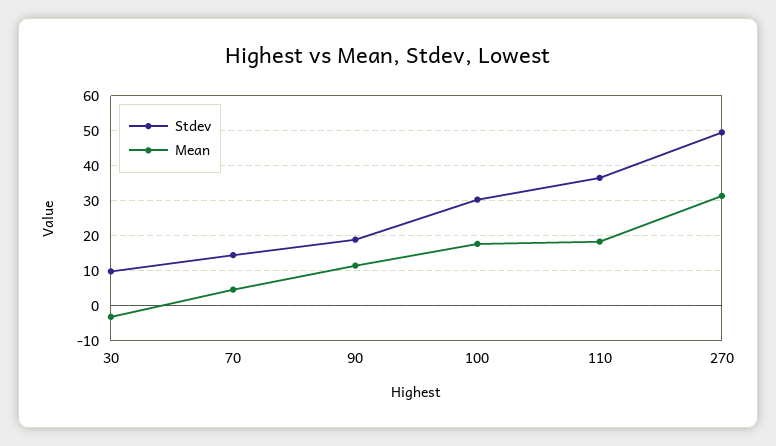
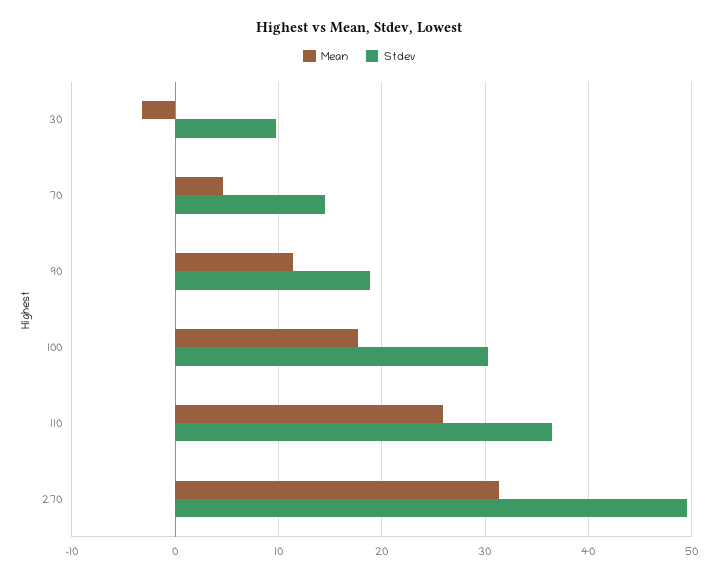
Mean, 110: 18 -> 26

